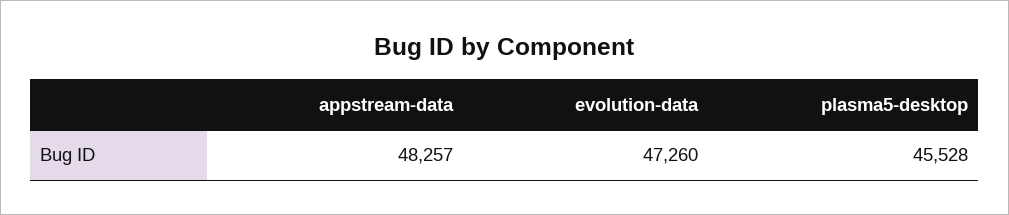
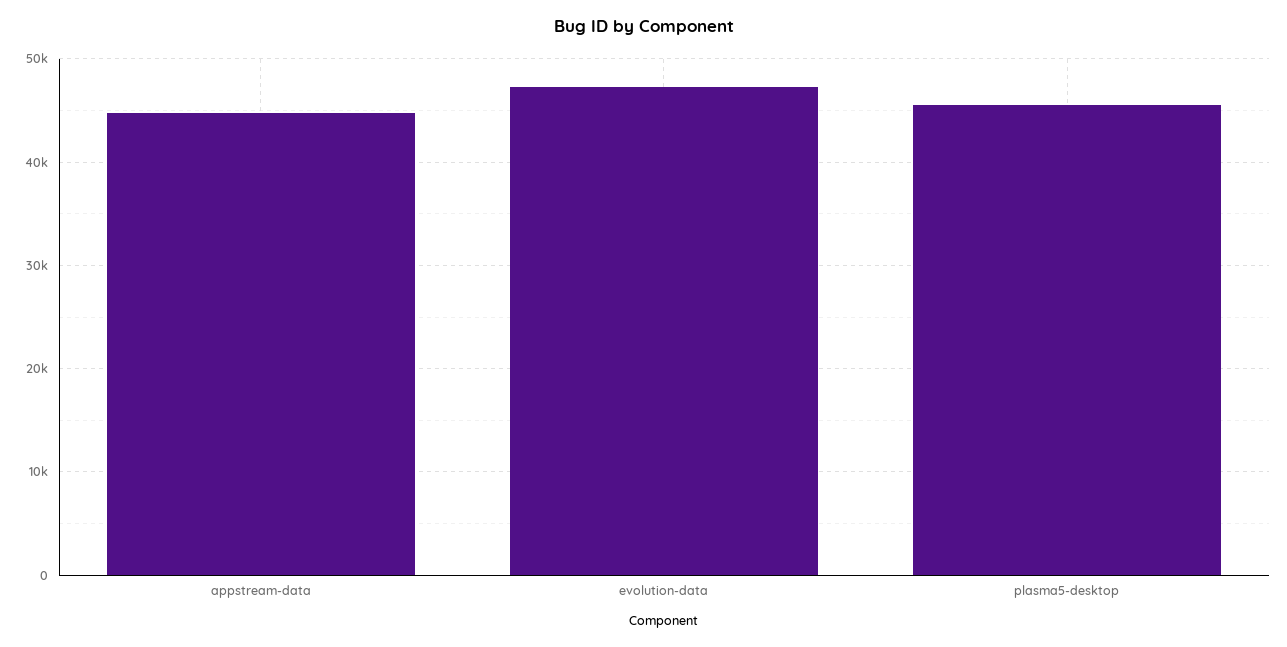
appstream-data: 48257 -> 45000

